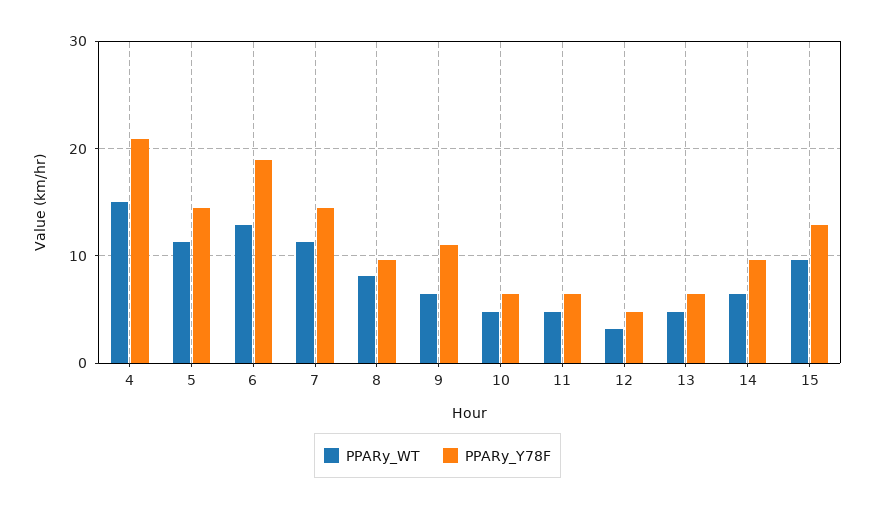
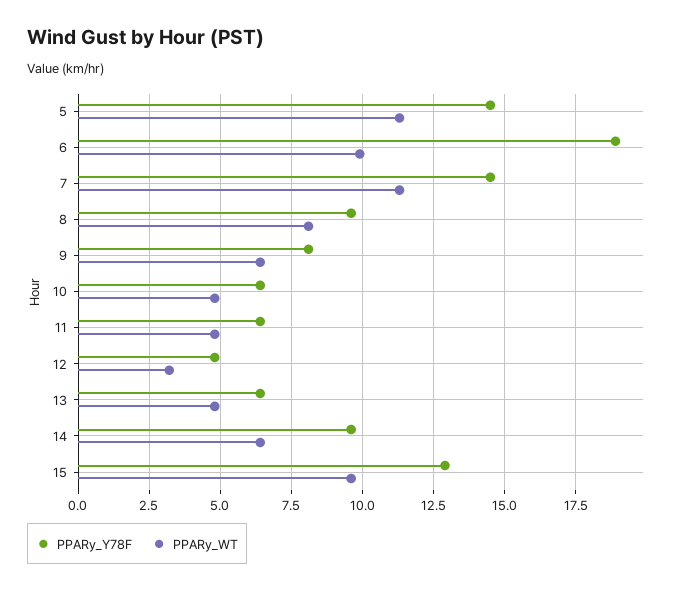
PPARy_WT, 4: 15 -> none
PPARy_Y78F, 4: 21 -> none
PPARy_WT, 6: 13 -> 10
PPARy_Y78F, 9: 11 -> 8

